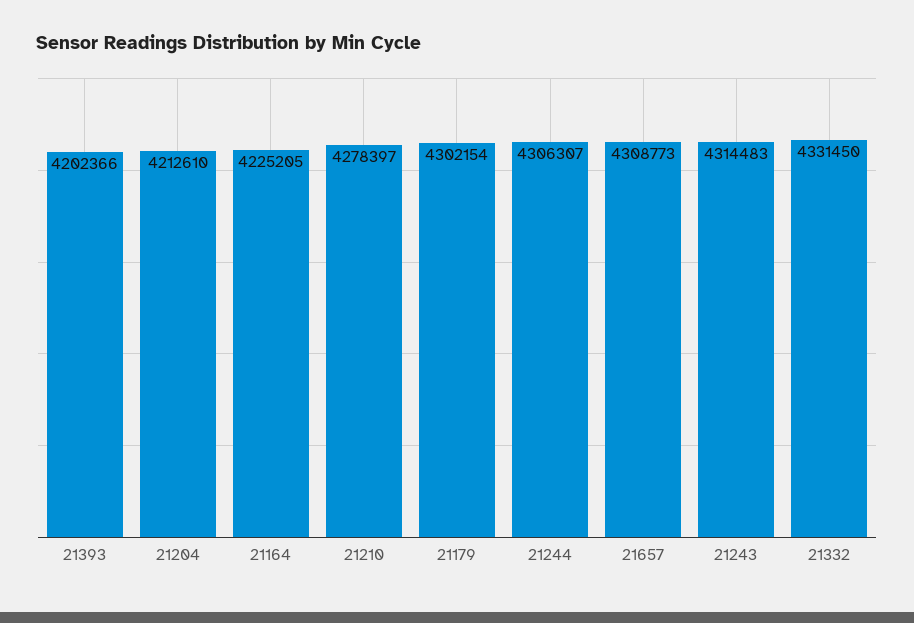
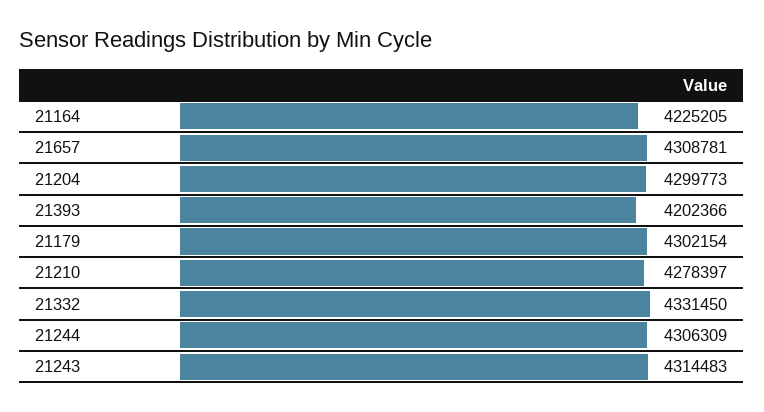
21204: 4212610 -> 4299773
21244: 4306307 -> 4306309
21657: 4308773 -> 4308781

